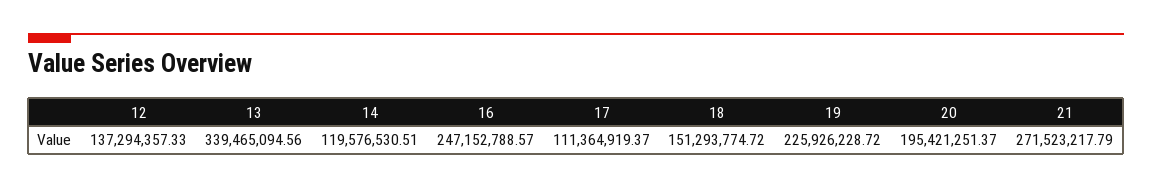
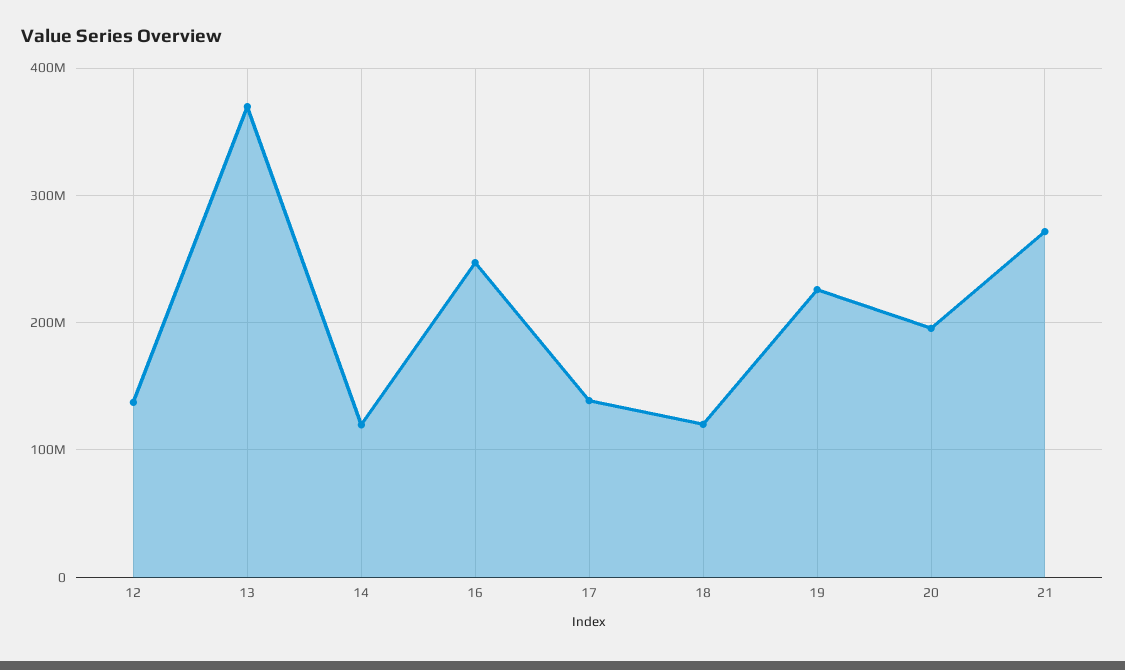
13: 339465094.56 -> 370000000
17: 111364919.37 -> 140000000
18: 151293774.72 -> 120000000

